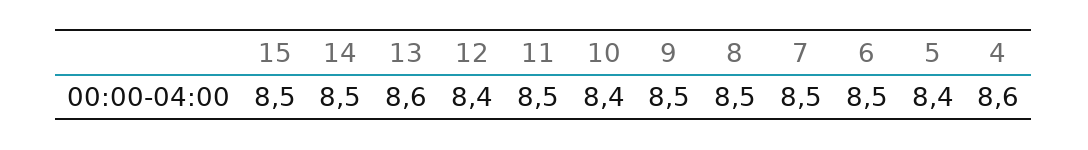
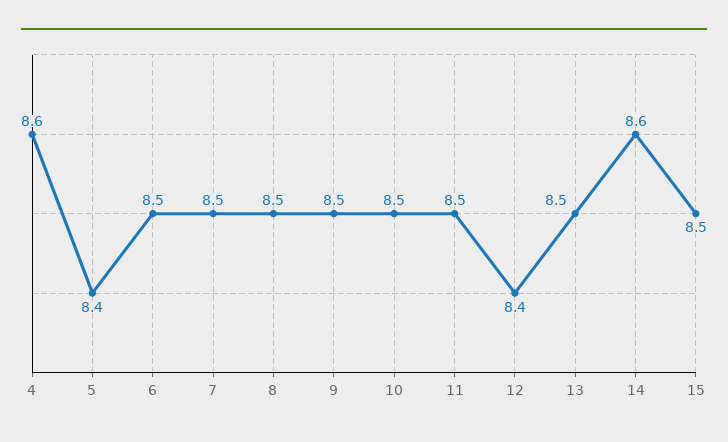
14: 8.5 -> 8.6
13: 8.6 -> 8.5
10: 8.4 -> 8.5

